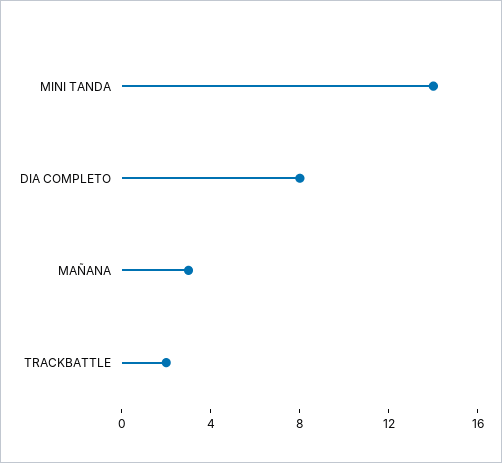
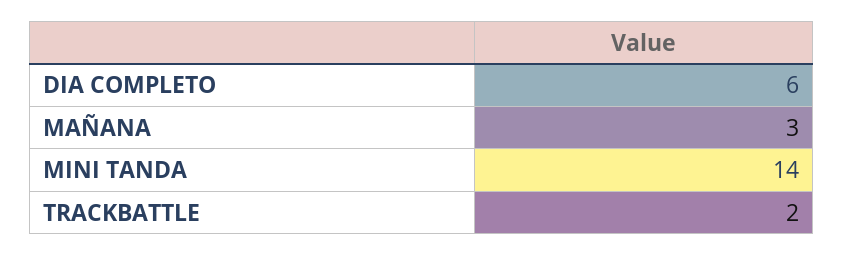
DIA COMPLETO: 8 -> 6

